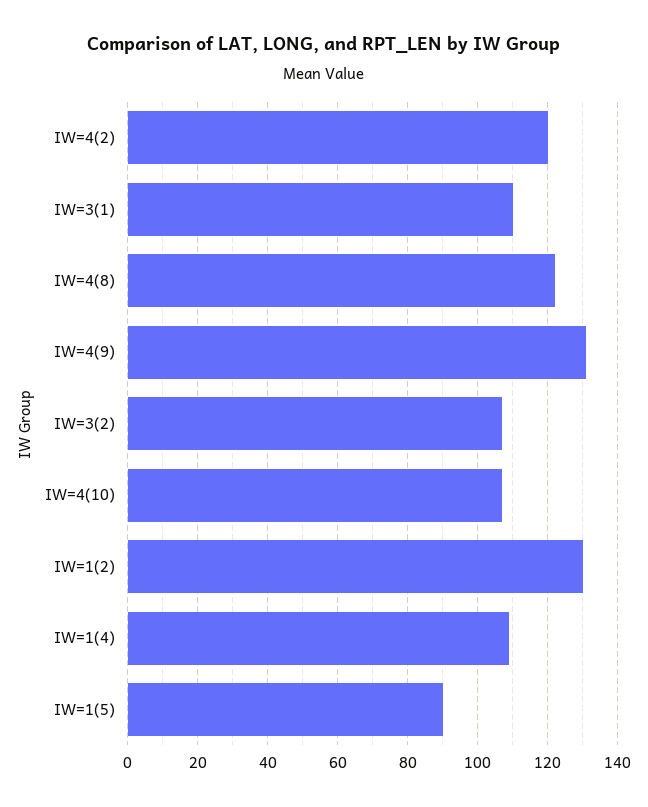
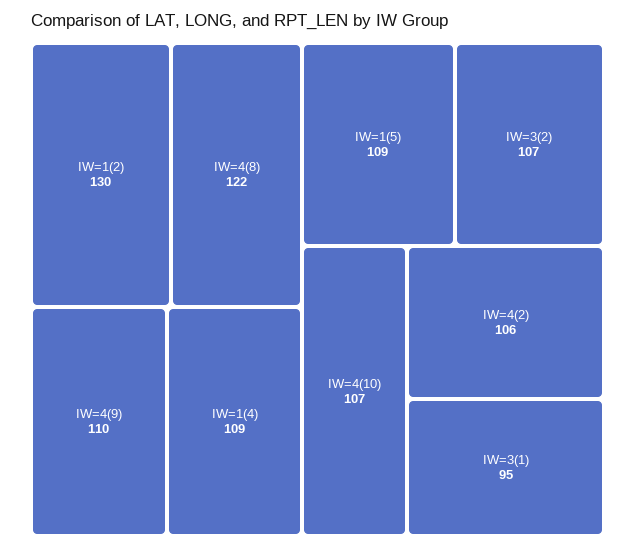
IW=4(2): 120 -> 106
IW=3(1): 110 -> 95
IW=4(9): 130 -> 110
IW=1(5): 90 -> 109

